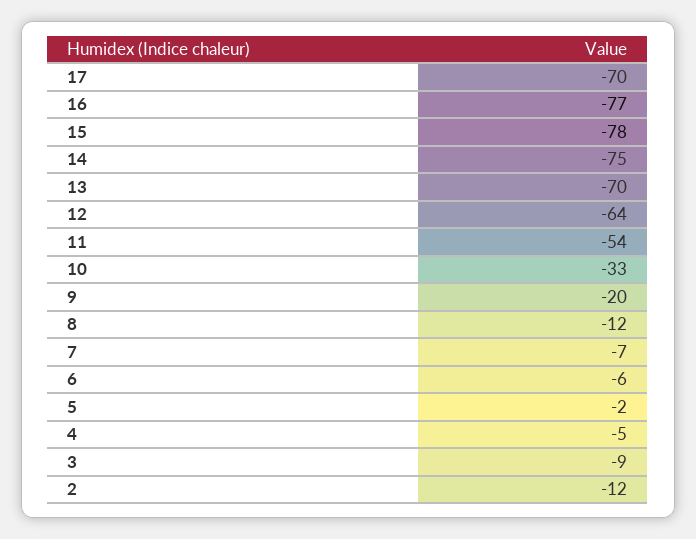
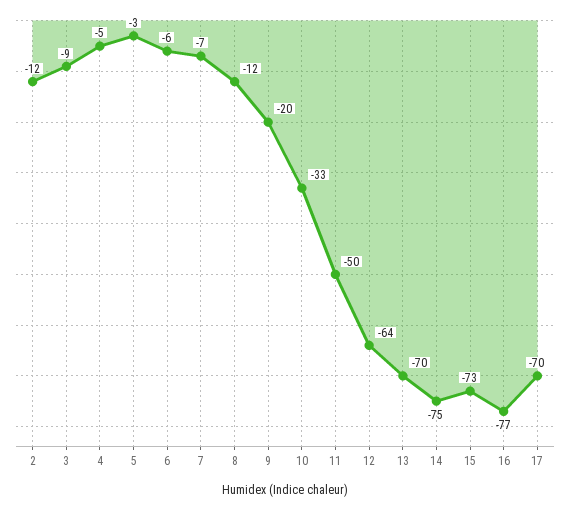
15: -78 -> -73
11: -54 -> -50
5: -2 -> -3

